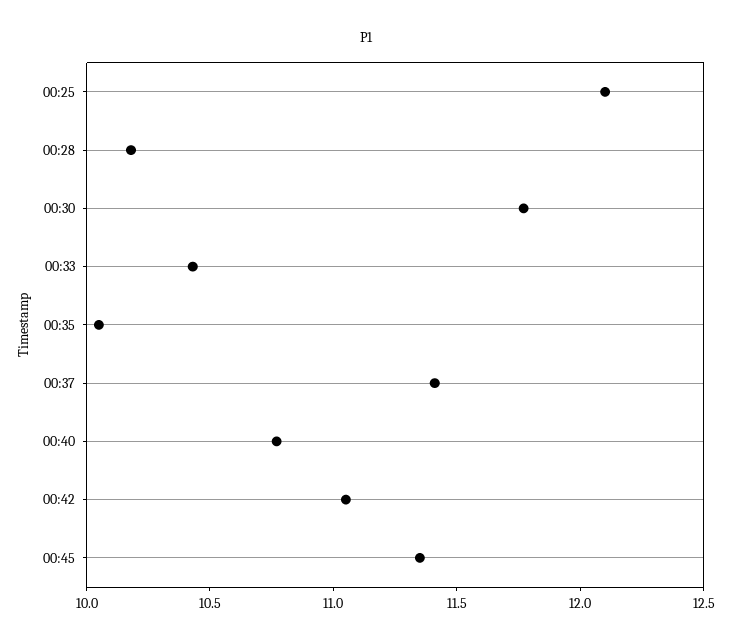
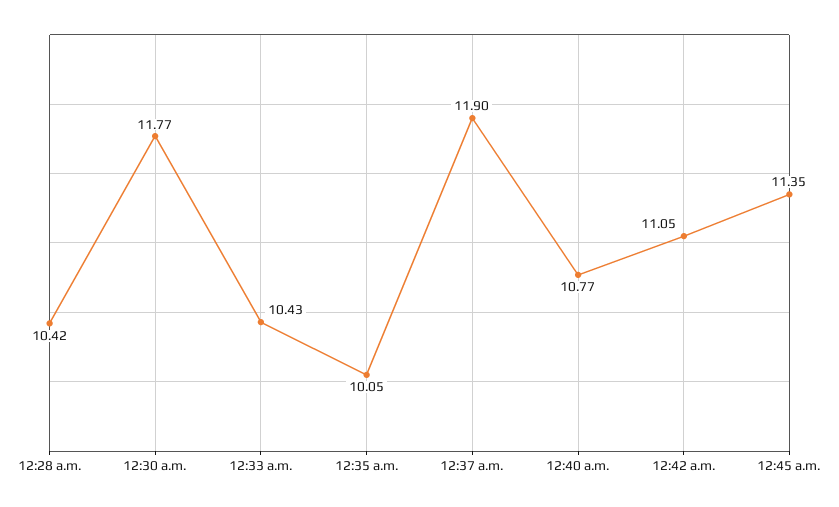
00:25: 12.1 -> none
00:28: 10.2 -> 10.42
00:37: 11.4 -> 11.9

